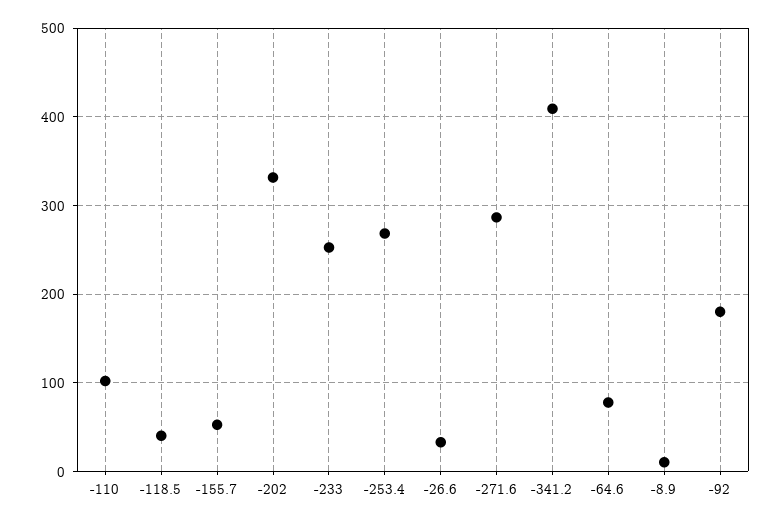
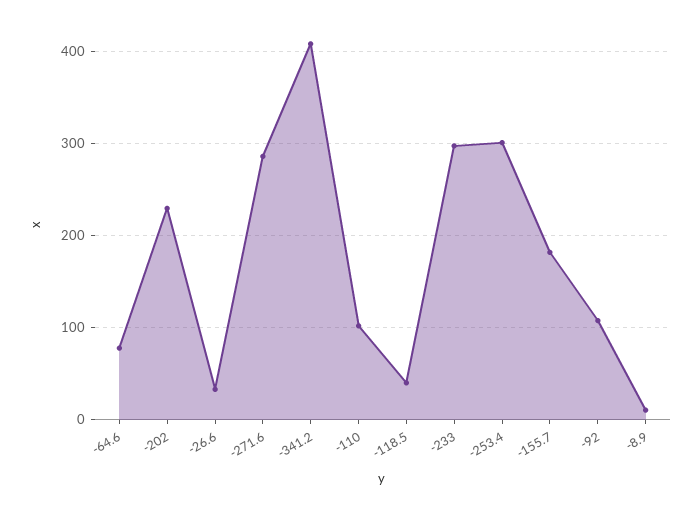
-155.7: 50 -> 180
-202: 330 -> 230
-233: 250 -> 300
-253.4: 270 -> 300
-92: 180 -> 110

